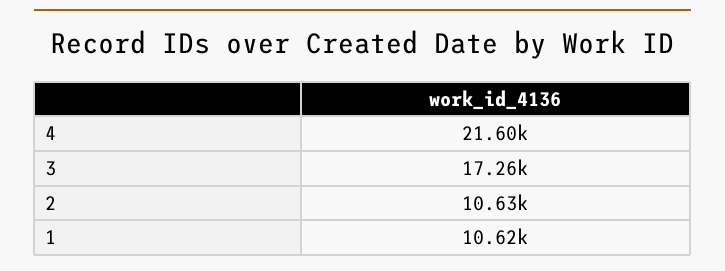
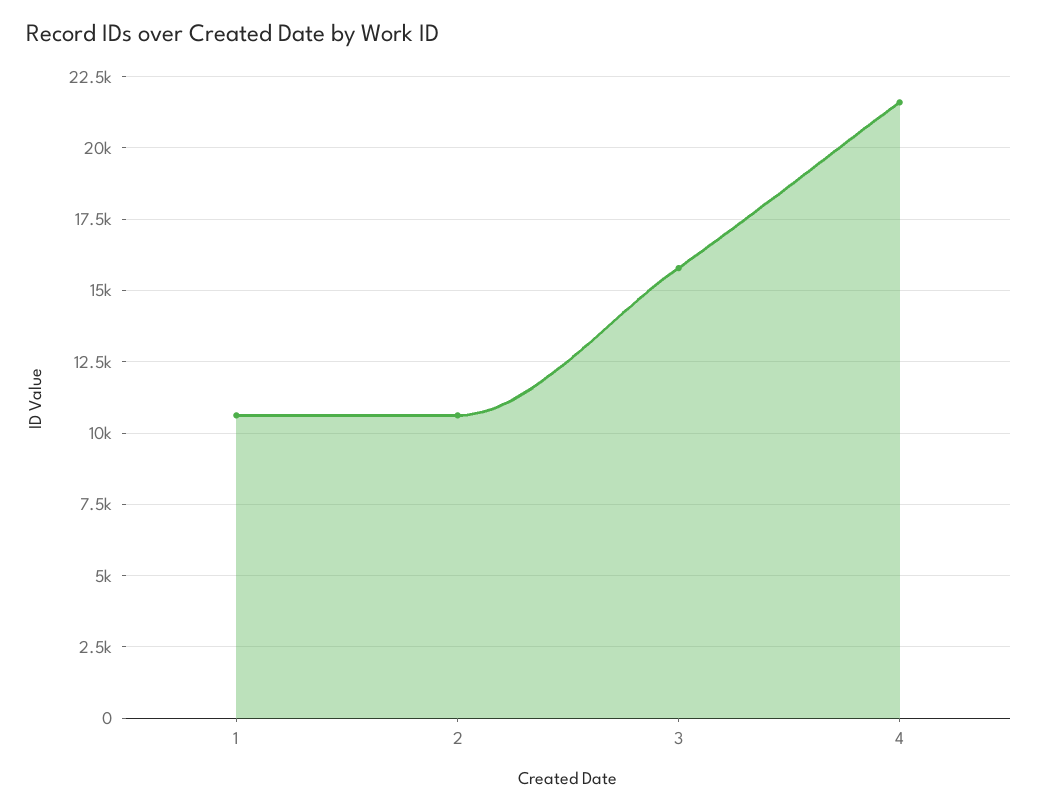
3: 17260 -> 15750

